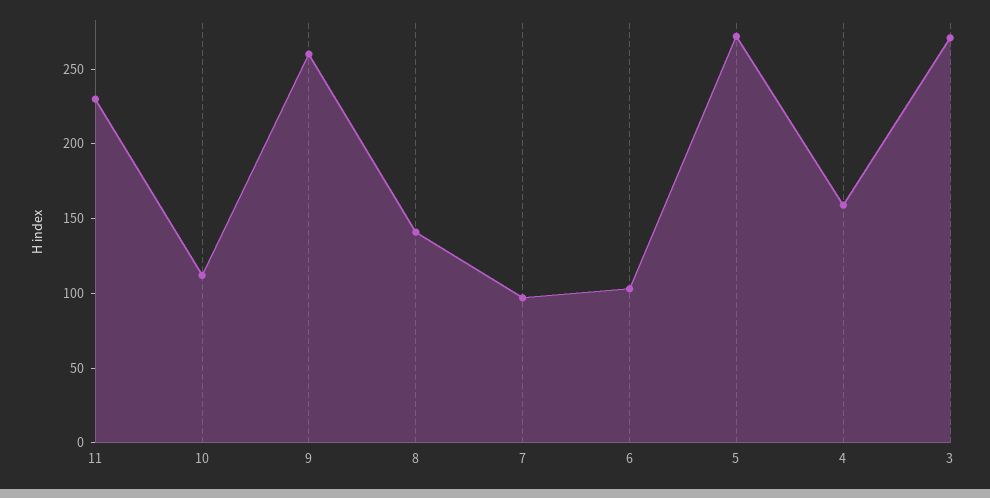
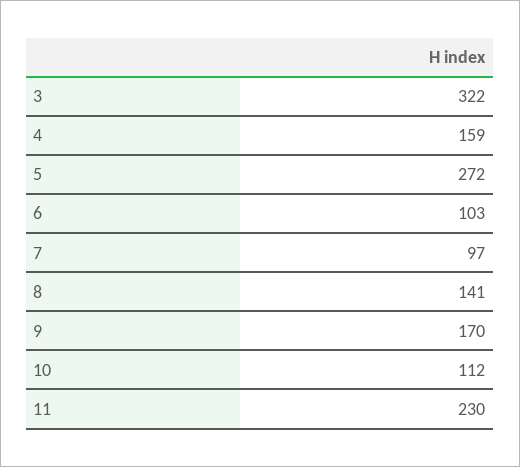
9: 260 -> 170
3: 270 -> 322

